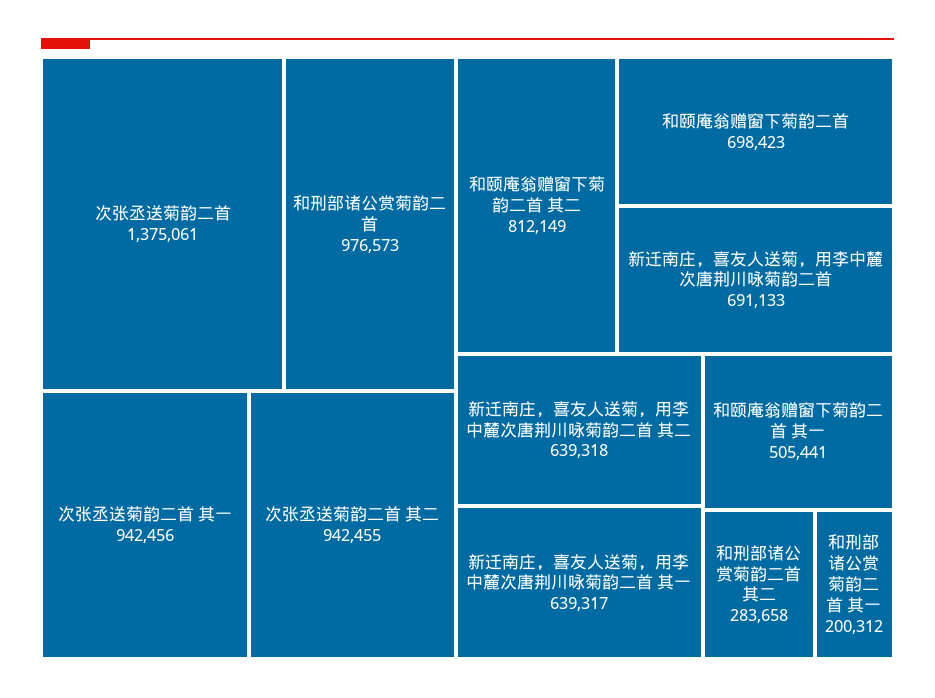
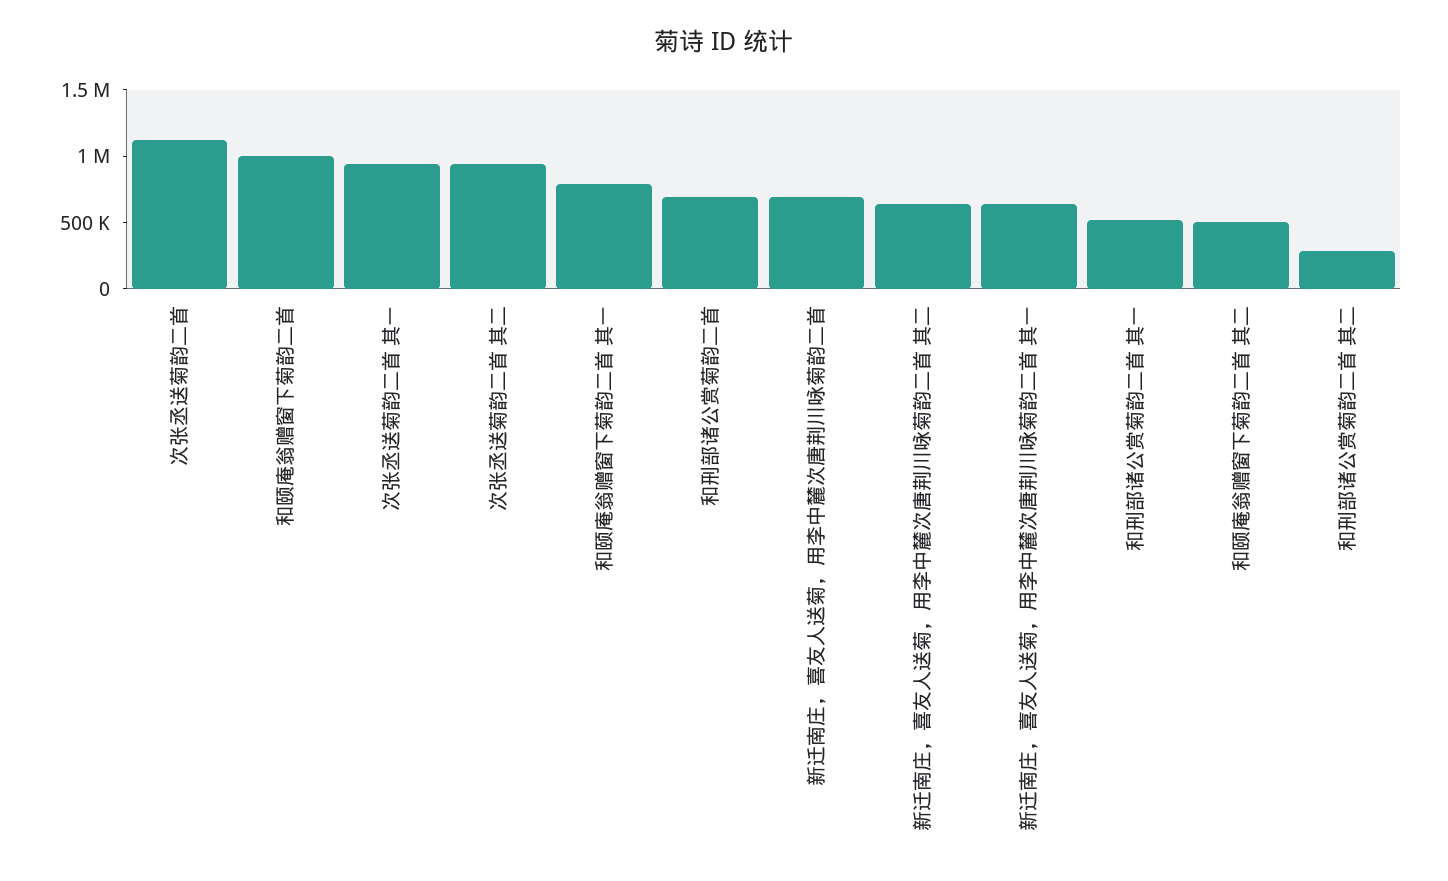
次张丞送菊韵二首: 1375061 -> 1100000
和刑部诸公赏菊韵二首: 976573 -> 700000
和颐庵翁赠窗下菊韵二首 其二: 812149 -> 500000
和颐庵翁赠窗下菊韵二首: 698423 -> 1000000
和颐庵翁赠窗下菊韵二首 其一: 505441 -> 800000
和刑部诸公赏菊韵二首 其一: 200312 -> 500000

